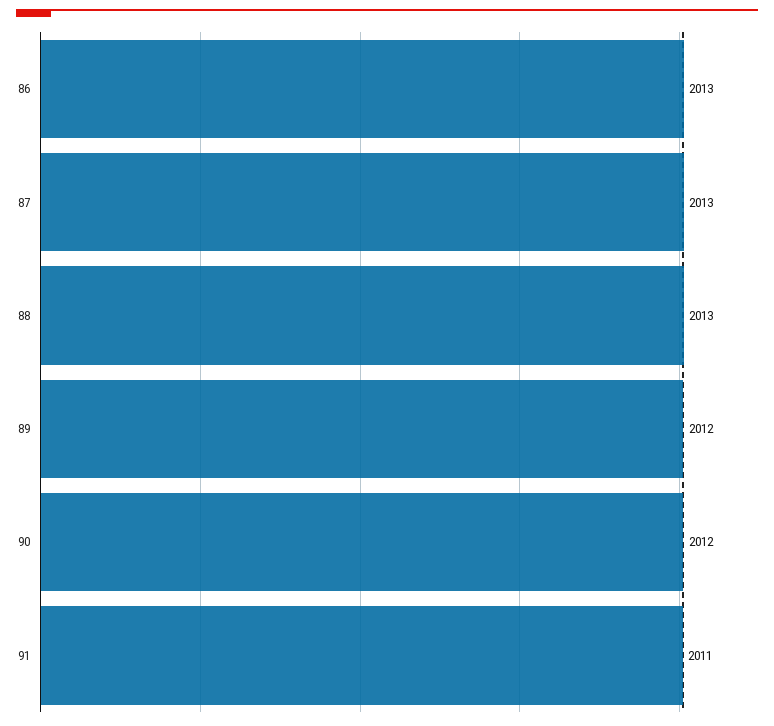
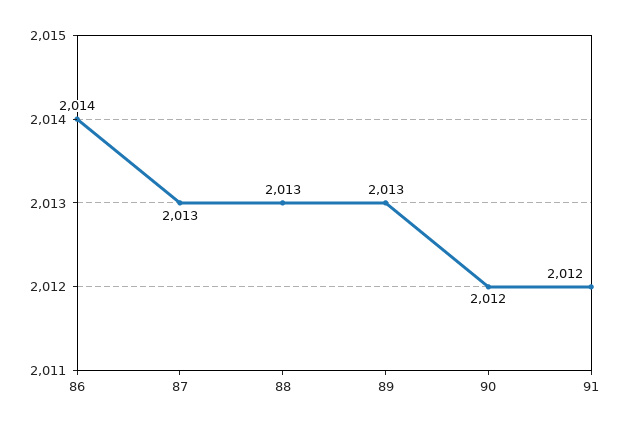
86: 2013 -> 2014
89: 2012 -> 2013
91: 2011 -> 2012

